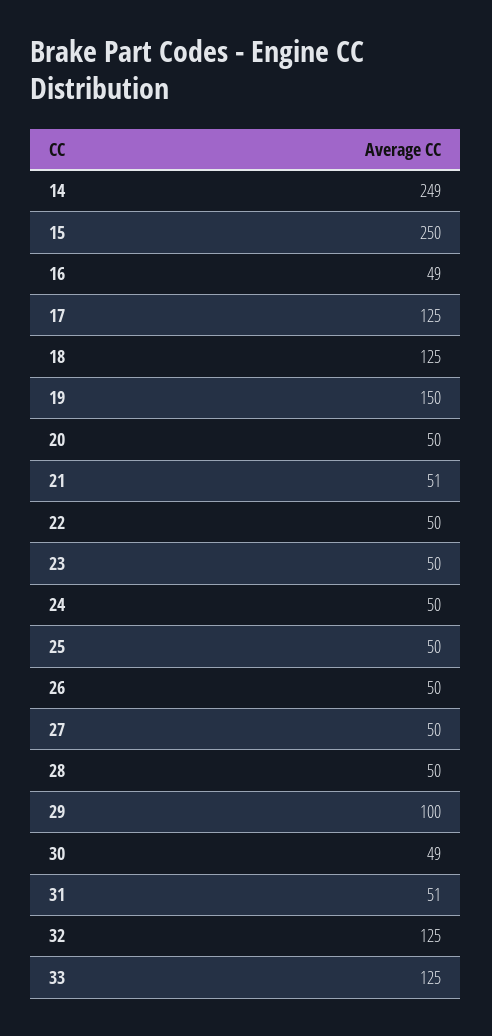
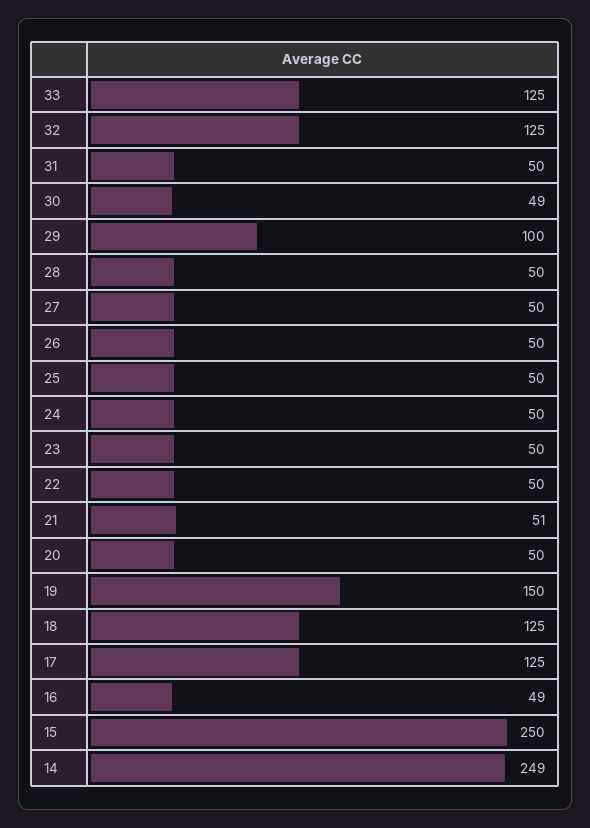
31: 51 -> 50

